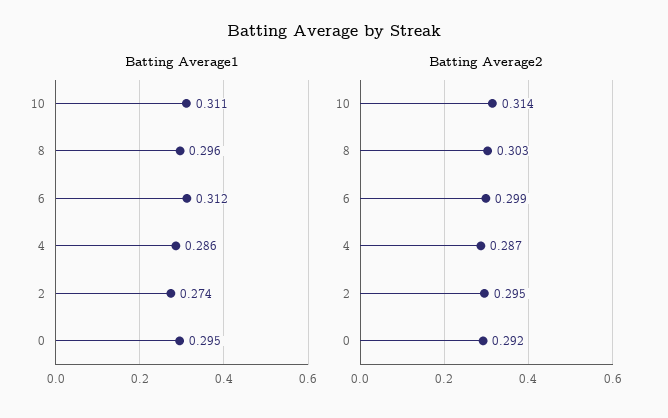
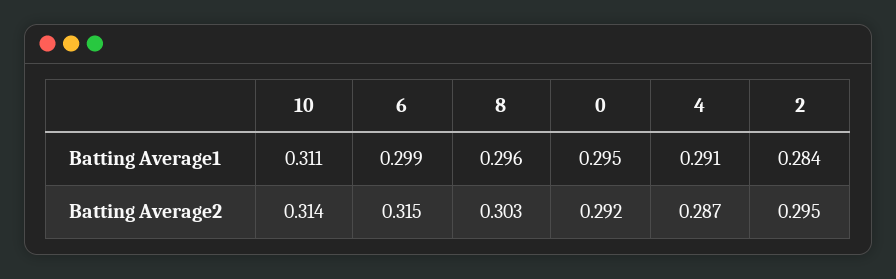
Batting Average1, 6: 0.312 -> 0.299
Batting Average1, 4: 0.286 -> 0.291
Batting Average1, 2: 0.274 -> 0.284
Batting Average2, 6: 0.299 -> 0.315

